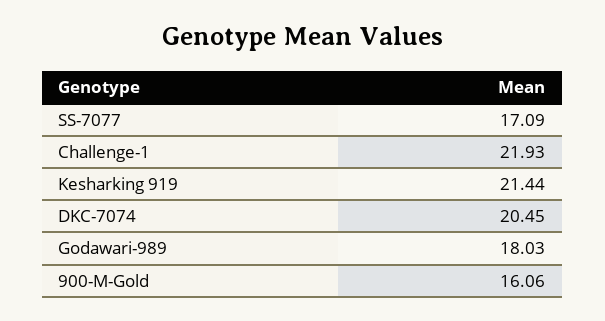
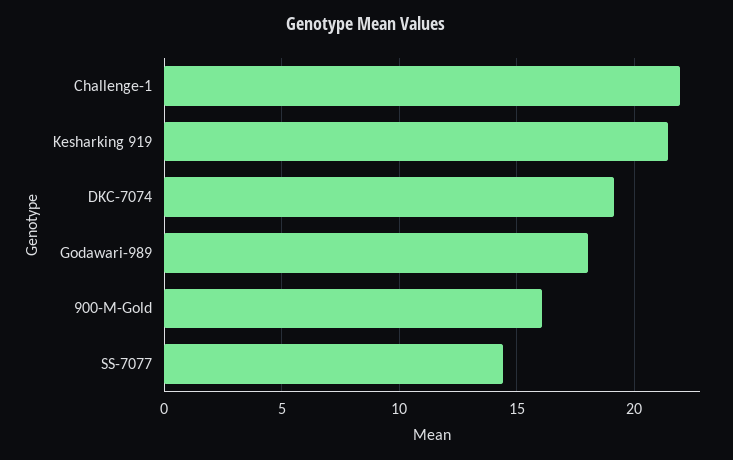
SS-7077: 17.09 -> 14.5
DKC-7074: 20.45 -> 19

